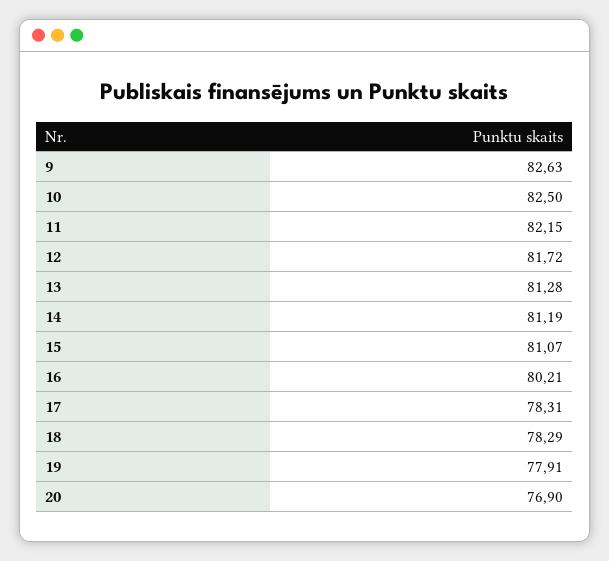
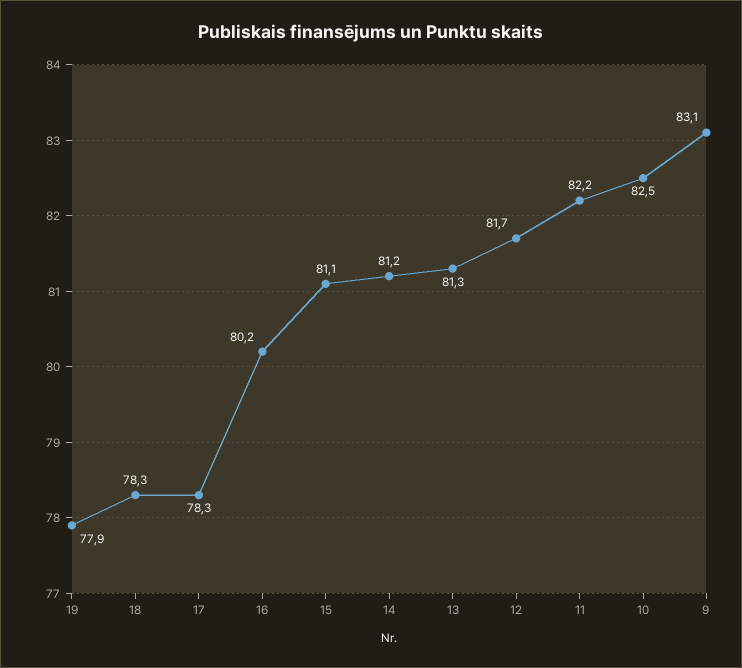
9: 82.63 -> 83.1
20: 76.9 -> none

